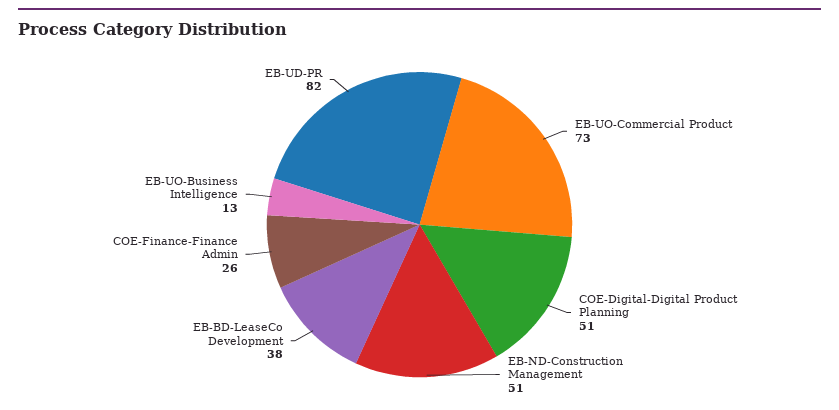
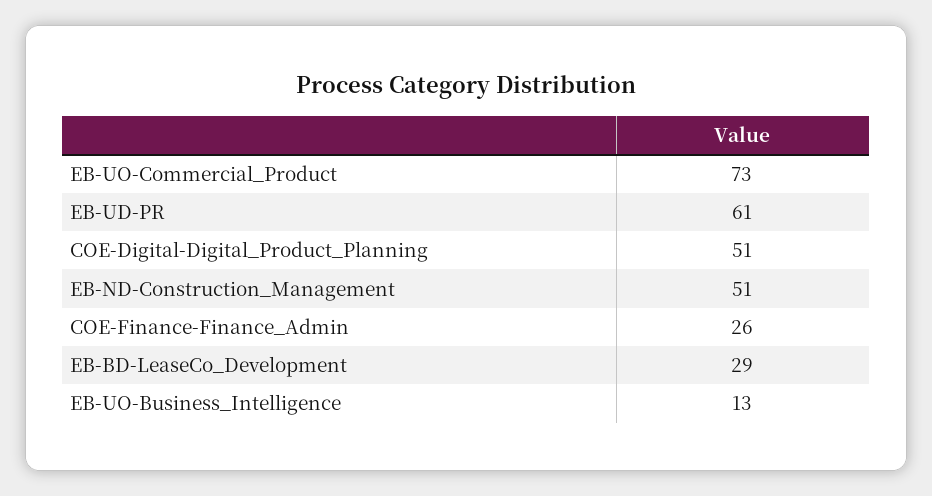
EB-BD-LeaseCo Development: 38 -> 29
EB-UD-PR: 82 -> 61

